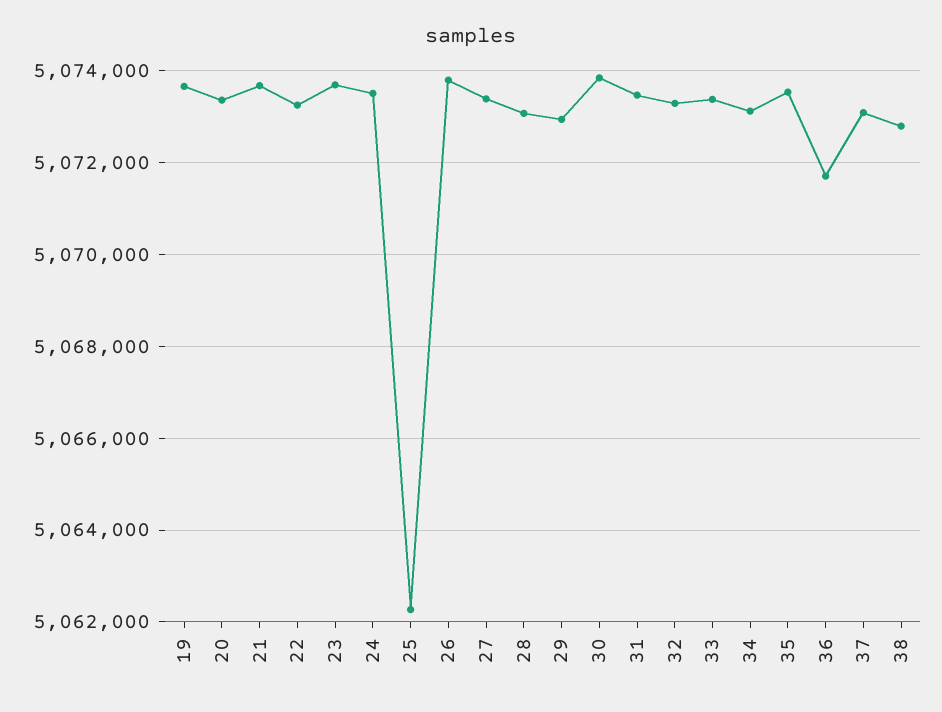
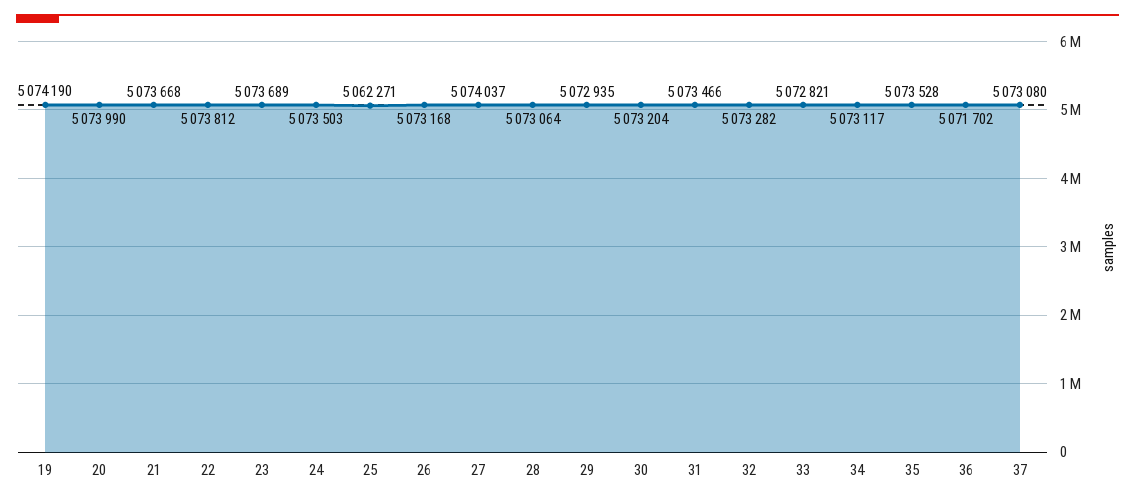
19: 5073600 -> 5074190
20: 5073400 -> 5073990
22: 5073200 -> 5073812
26: 5073800 -> 5073168
27: 5073400 -> 5074037
30: 5073800 -> 5073204
33: 5073400 -> 5072821
38: 5072800 -> none

